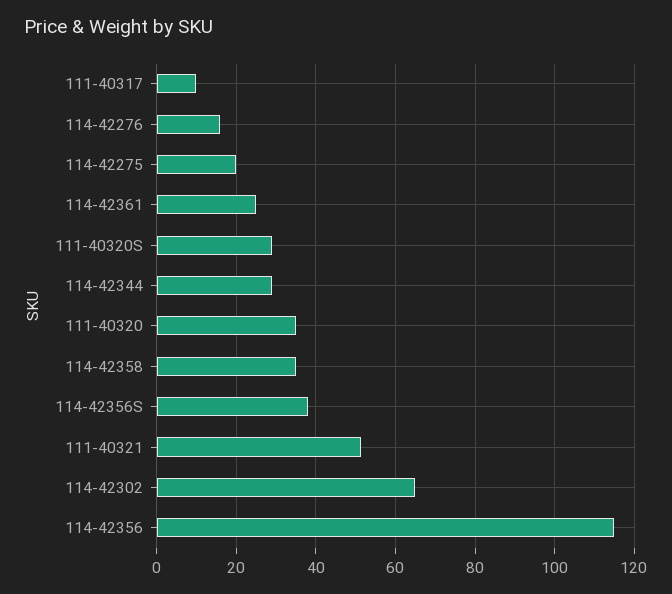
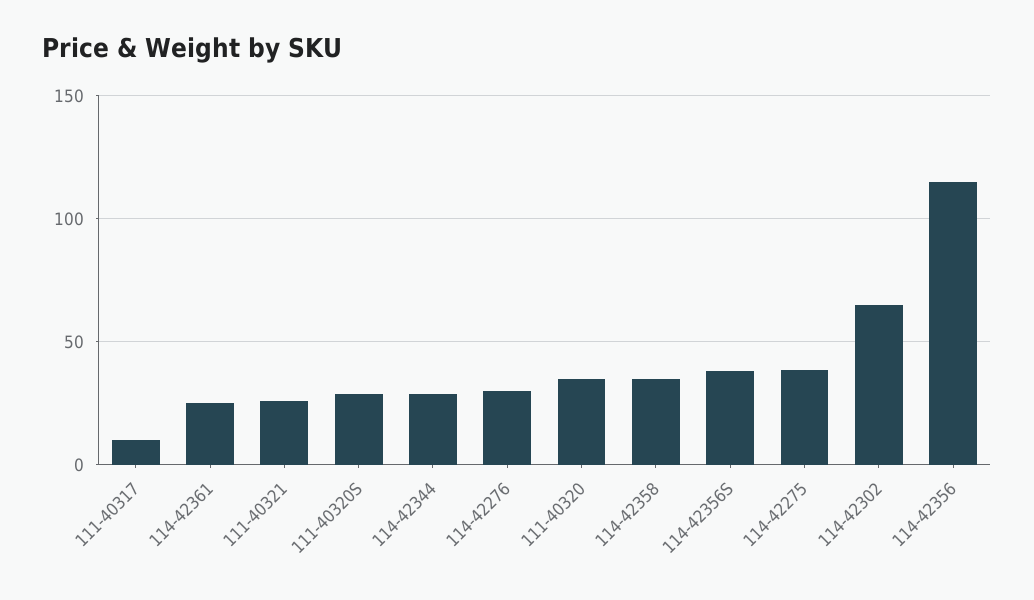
114-42276: 16 -> 30
114-42275: 20 -> 40
111-40321: 52 -> 25

